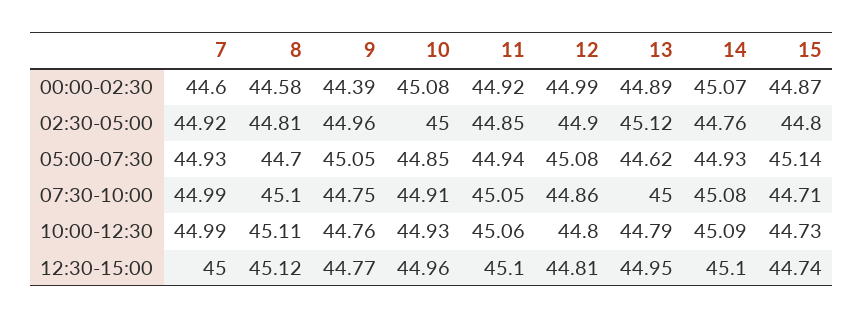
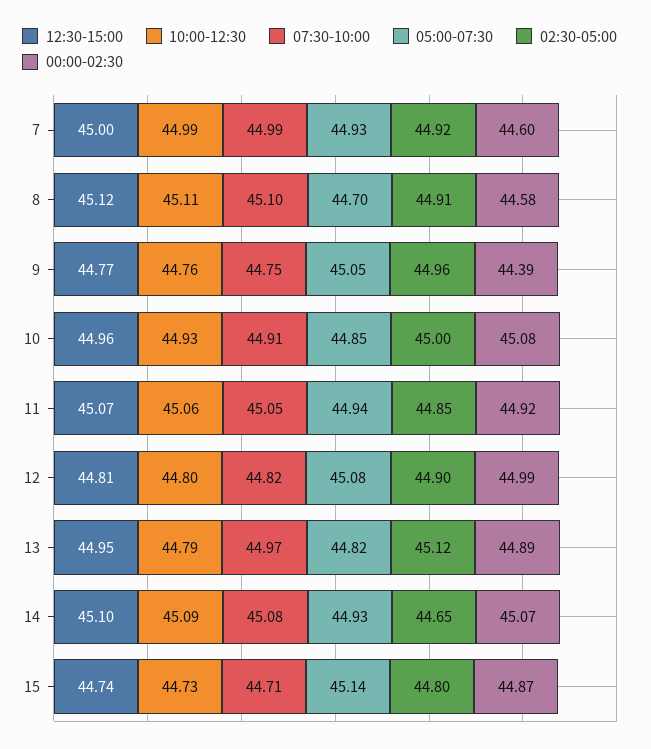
02:30-05:00, 8: 44.81 -> 44.91
02:30-05:00, 14: 44.76 -> 44.65
05:00-07:30, 13: 44.62 -> 44.82
07:30-10:00, 12: 44.86 -> 44.82
07:30-10:00, 13: 45 -> 44.97
12:30-15:00, 11: 45.1 -> 45.07

